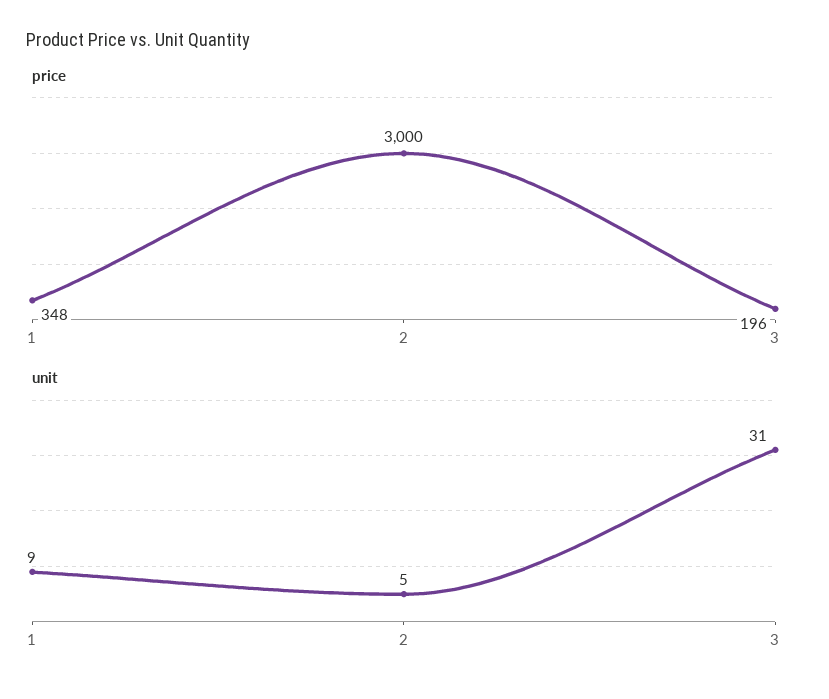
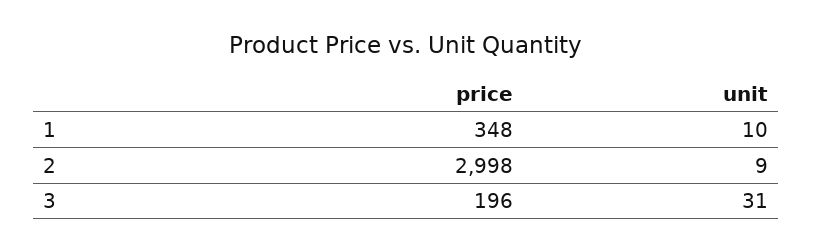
price, 2: 3000 -> 2998
unit, 1: 9 -> 10
unit, 2: 5 -> 9

